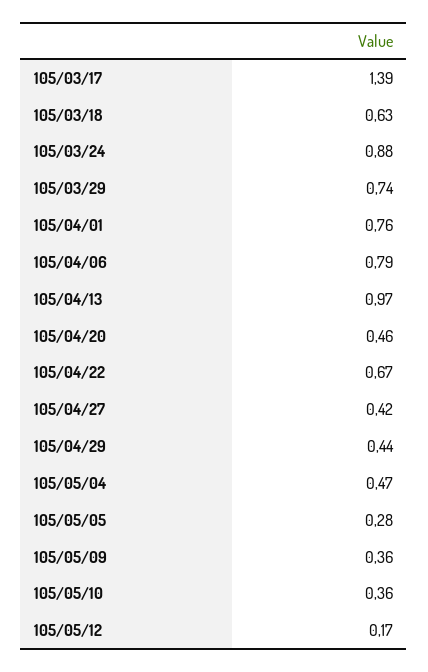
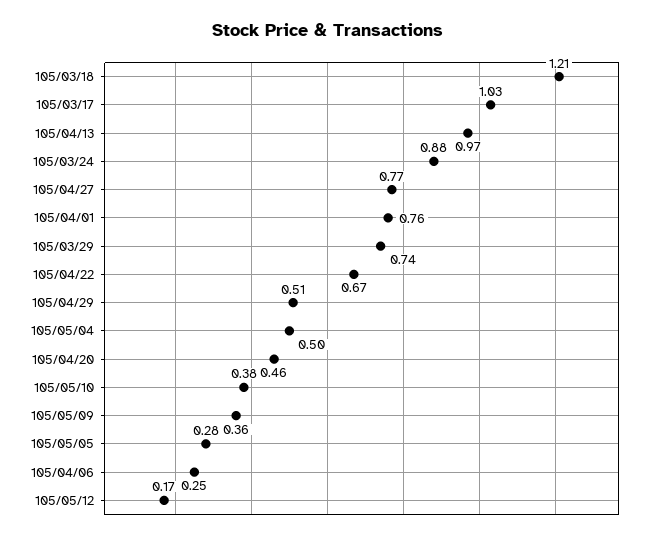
105/03/17: 1.39 -> 1.03
105/03/18: 0.63 -> 1.21
105/04/06: 0.79 -> 0.25
105/04/27: 0.42 -> 0.77
105/04/29: 0.44 -> 0.51
105/05/04: 0.47 -> 0.5
105/05/10: 0.36 -> 0.38

